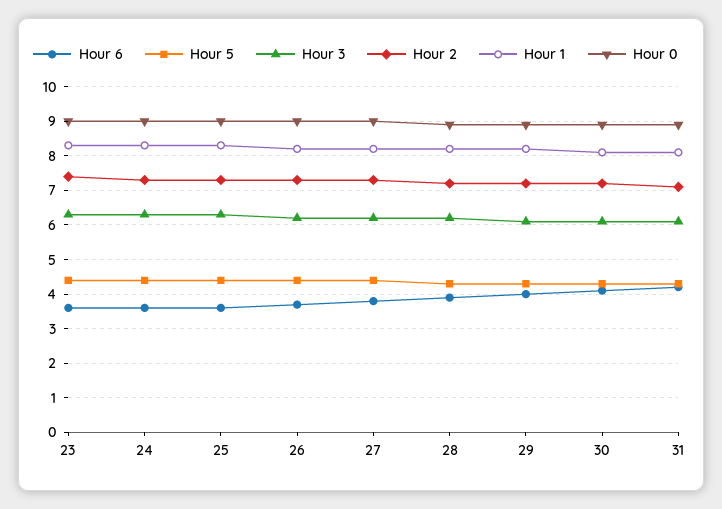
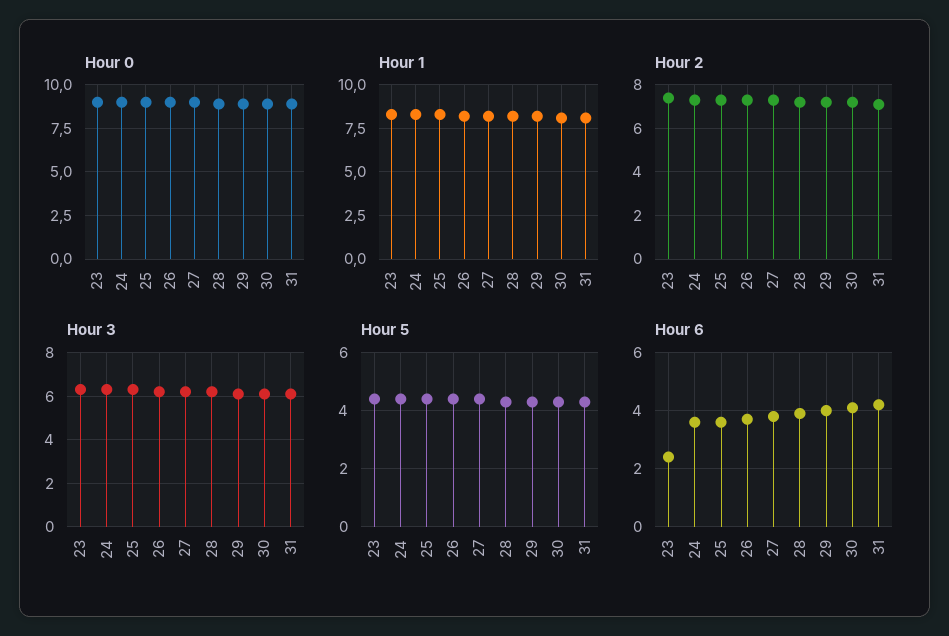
Hour 6, 23: 3.5 -> 2.5

